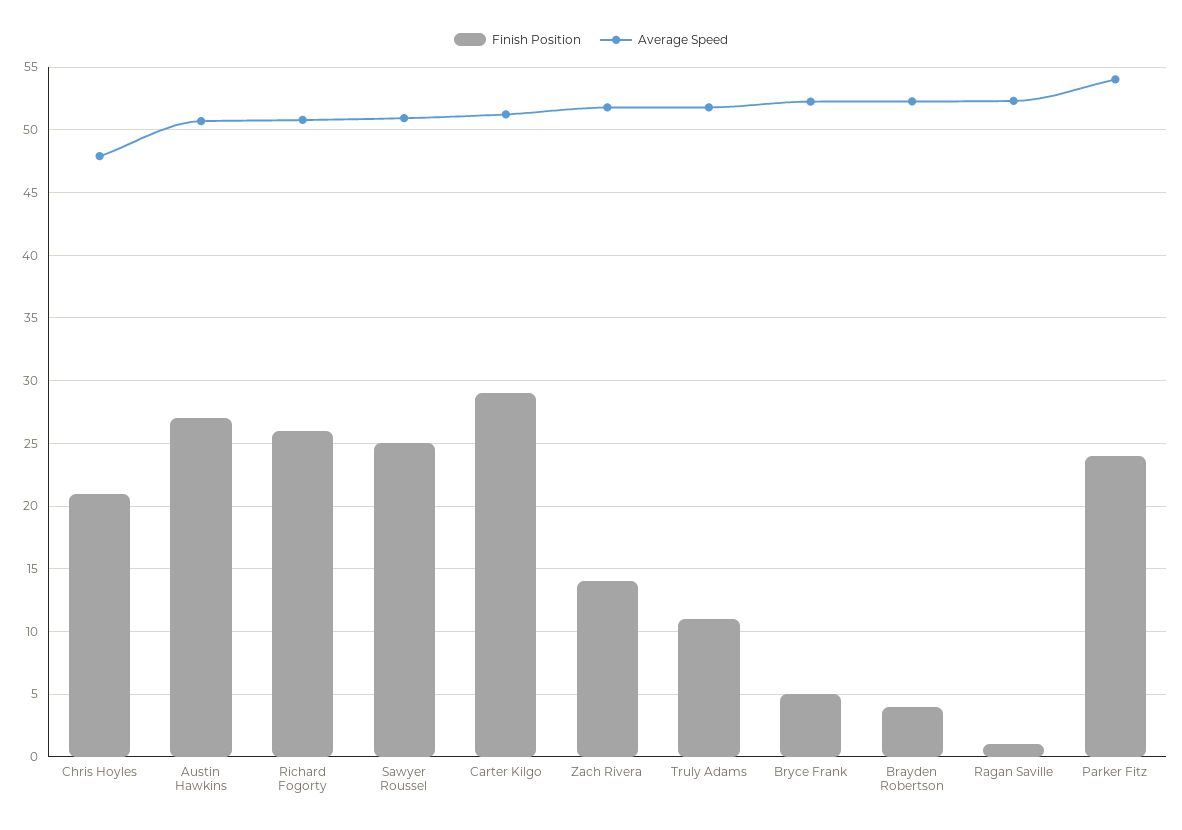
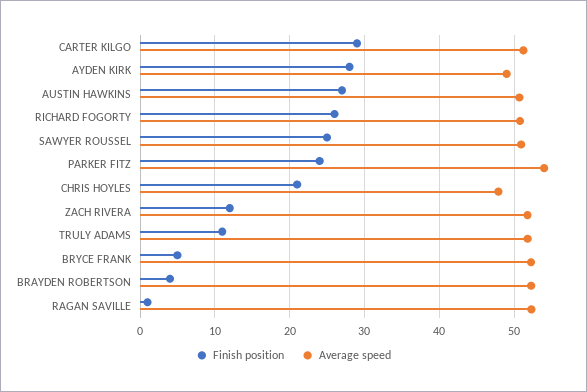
Finish Position, Zach Rivera: 14 -> 12
Finish Position, AYDEN KIRK: none -> 28
Average Speed, AYDEN KIRK: none -> 49

